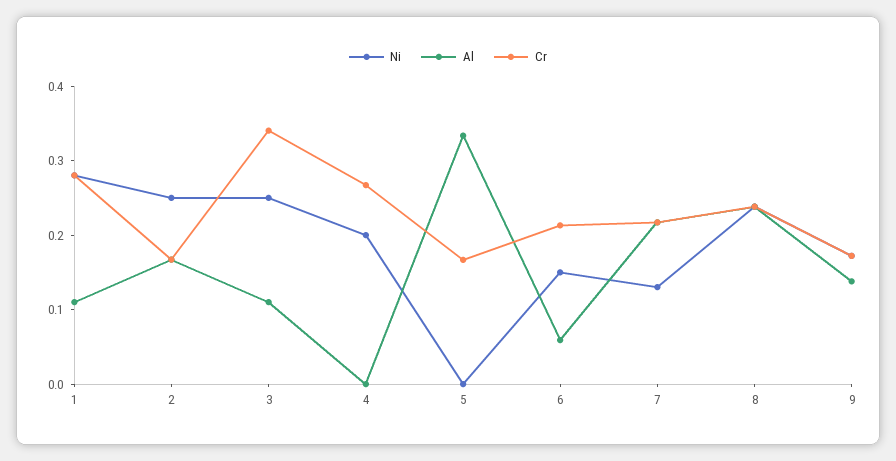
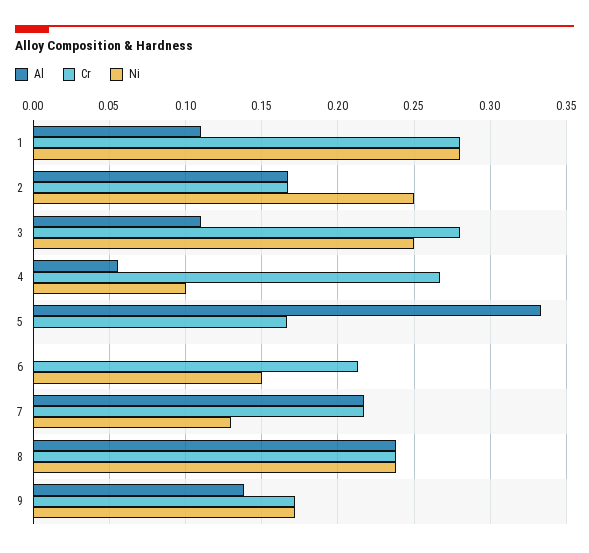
Cr, 3: 0.34 -> 0.28
Ni, 4: 0.2 -> 0.1
Al, 4: 0 -> 0.055
Al, 6: 0.06 -> 0

